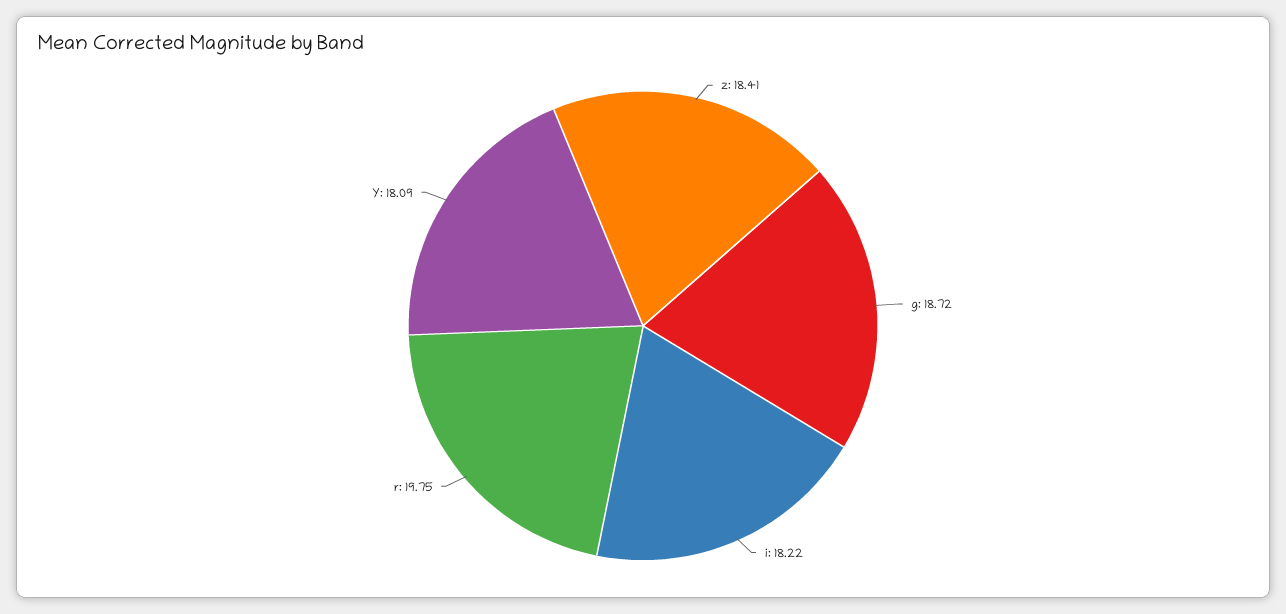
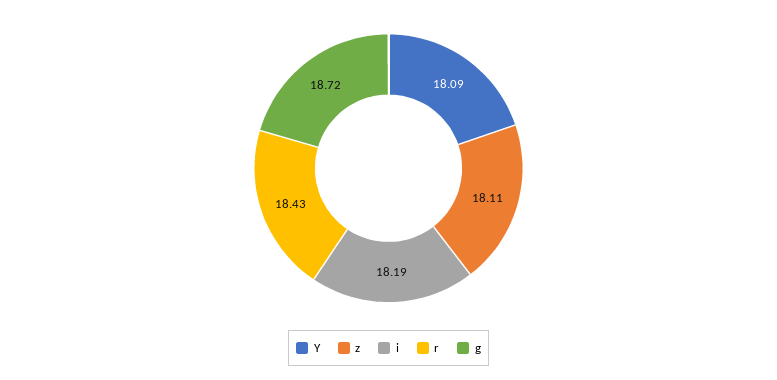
z: 18.41 -> 18.11
i: 18.22 -> 18.19
r: 19.75 -> 18.43

